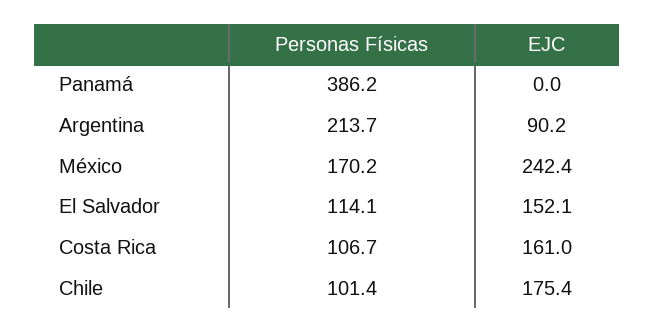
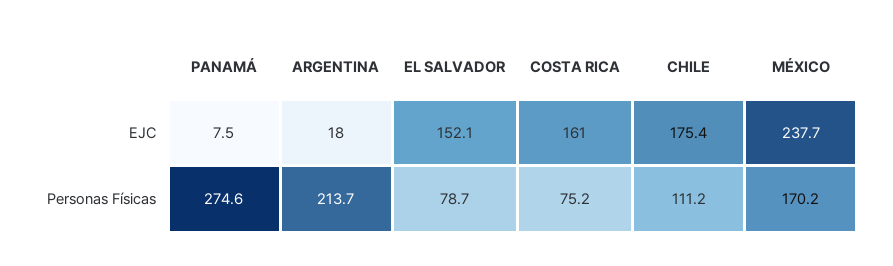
Personas Físicas, Panamá: 386.2 -> 274.6
EJC, Panamá: 0 -> 7.5
EJC, Argentina: 90.2 -> 18
EJC, México: 242.4 -> 237.7
Personas Físicas, El Salvador: 114.1 -> 78.7
Personas Físicas, Costa Rica: 106.7 -> 75.2
Personas Físicas, Chile: 101.4 -> 111.2

